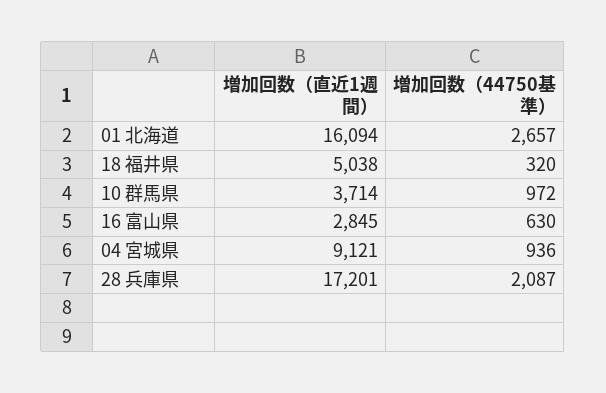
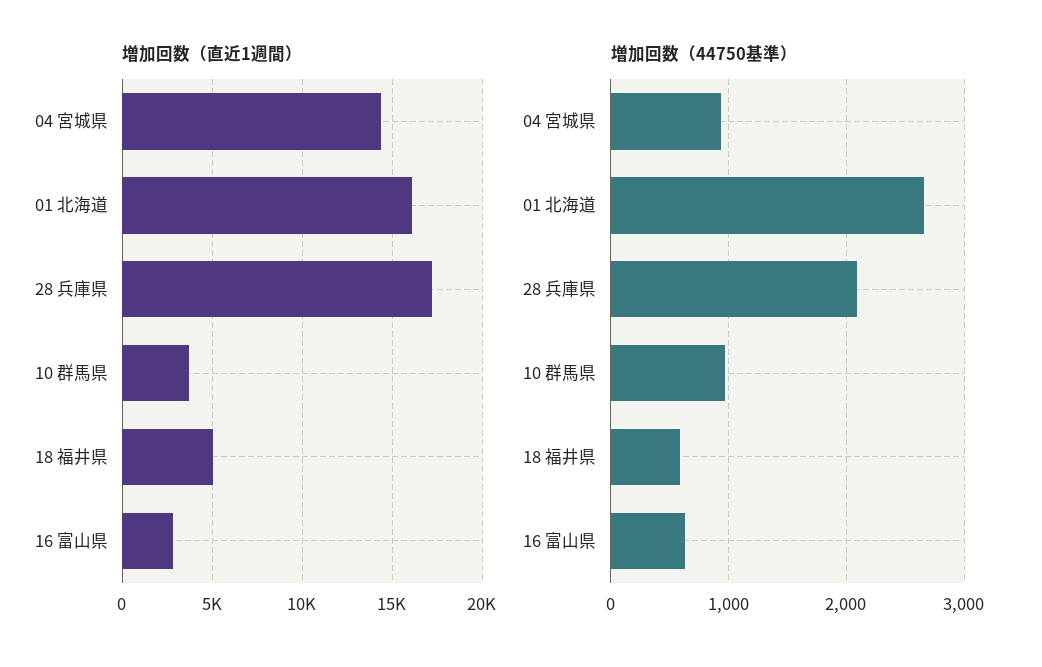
増加回数（44750基準）, 18 福井県: 320 -> 600
増加回数（直近1週間）, 04 宮城県: 9121 -> 14500

